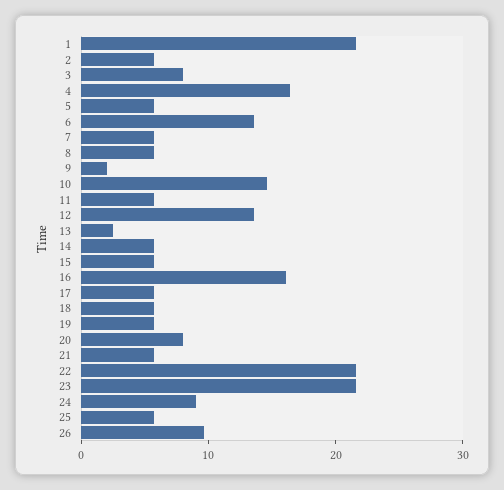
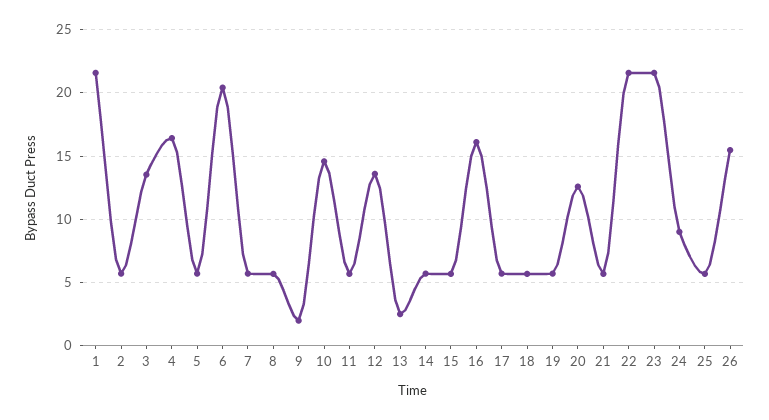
3: 8 -> 13.5
6: 14 -> 20.5
20: 8 -> 12.5
26: 10 -> 15.5

